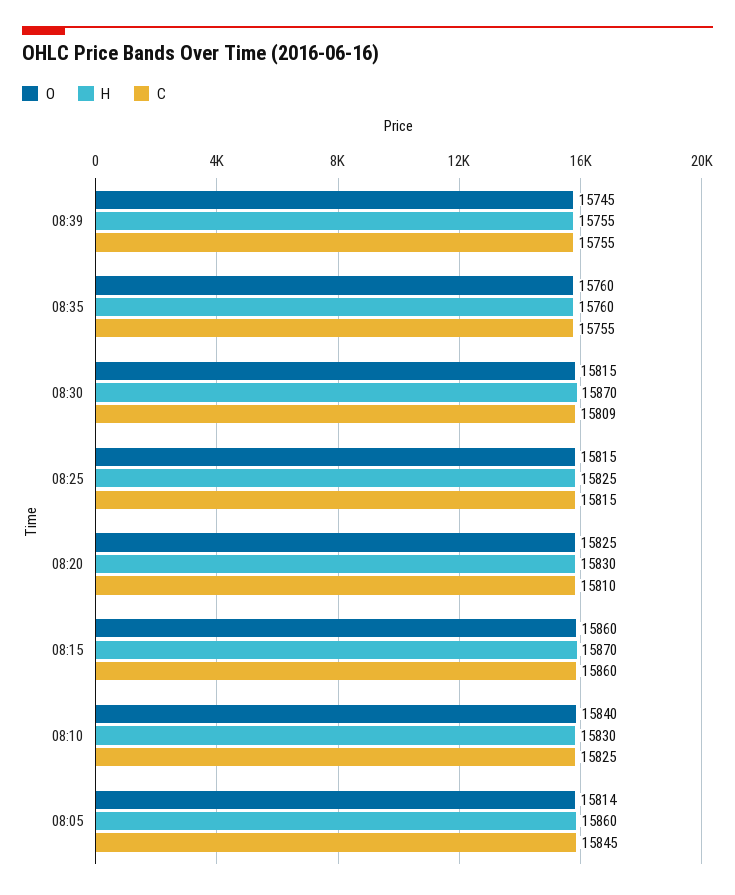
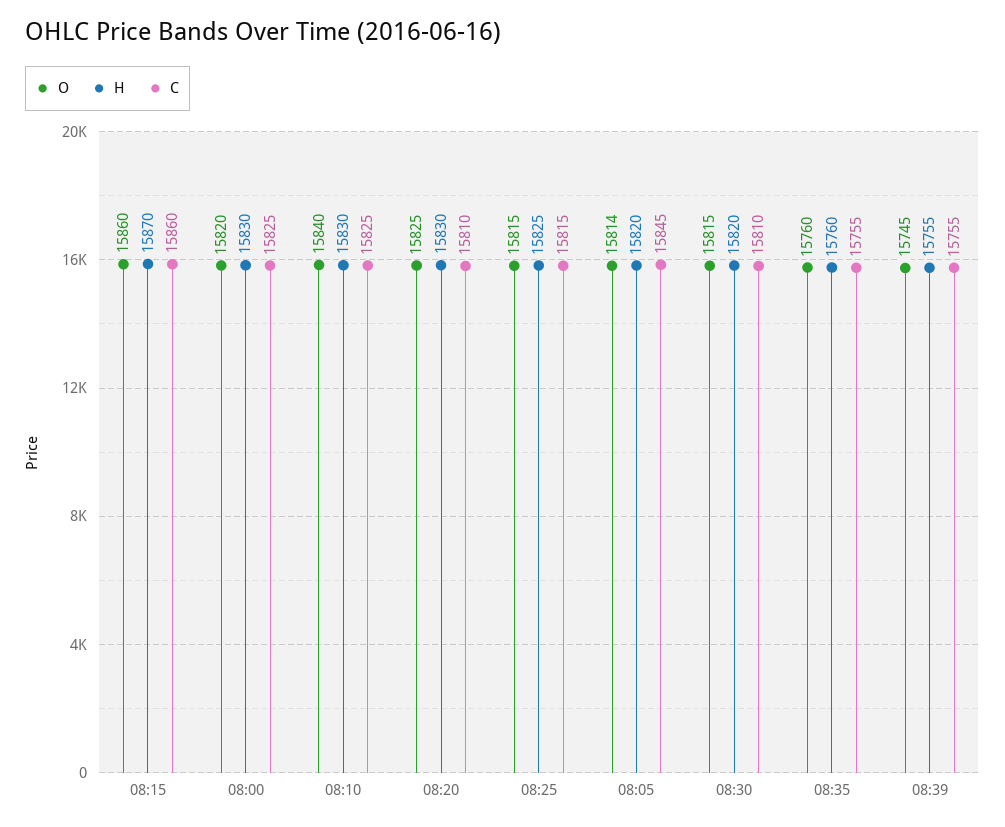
H, 08:30: 15870 -> 15820
C, 08:30: 15809 -> 15810
H, 08:05: 15860 -> 15820
O, 08:00: none -> 15820
H, 08:00: none -> 15830
C, 08:00: none -> 15825

